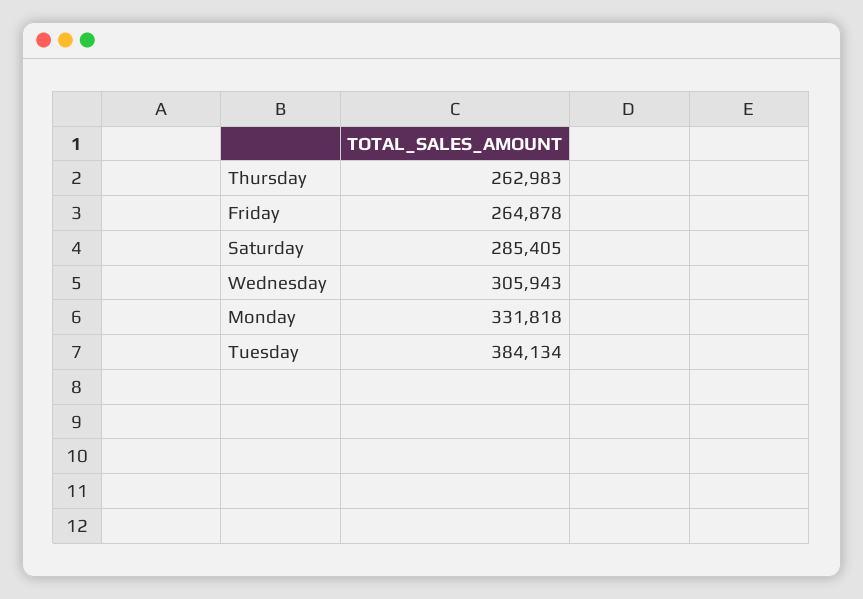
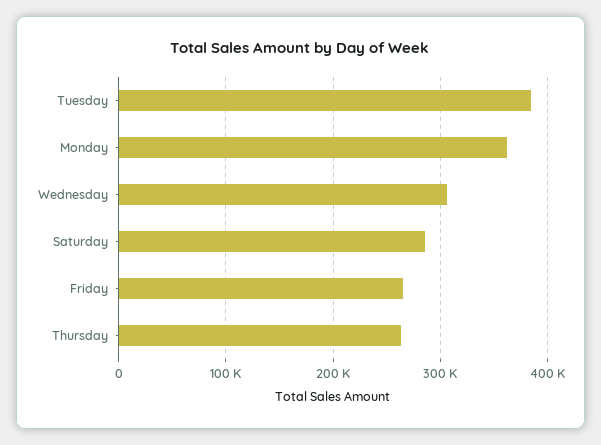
Monday: 331818 -> 360000

